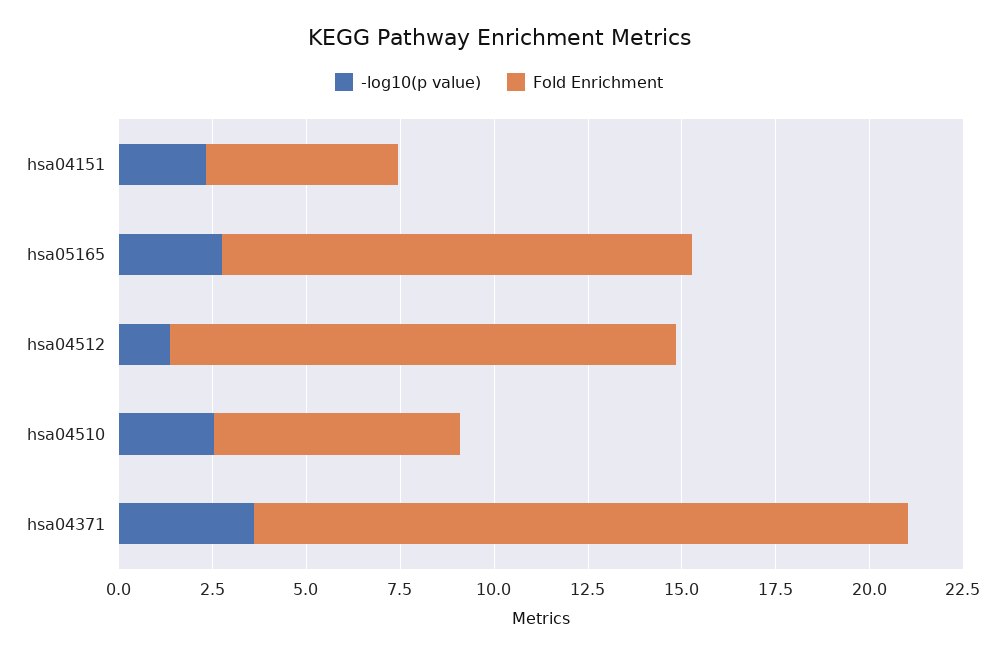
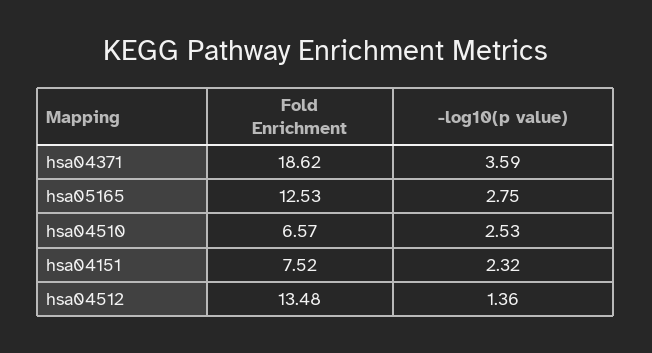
Fold Enrichment, hsa04151: 5 -> 7.52
Fold Enrichment, hsa04371: 17.5 -> 18.62

